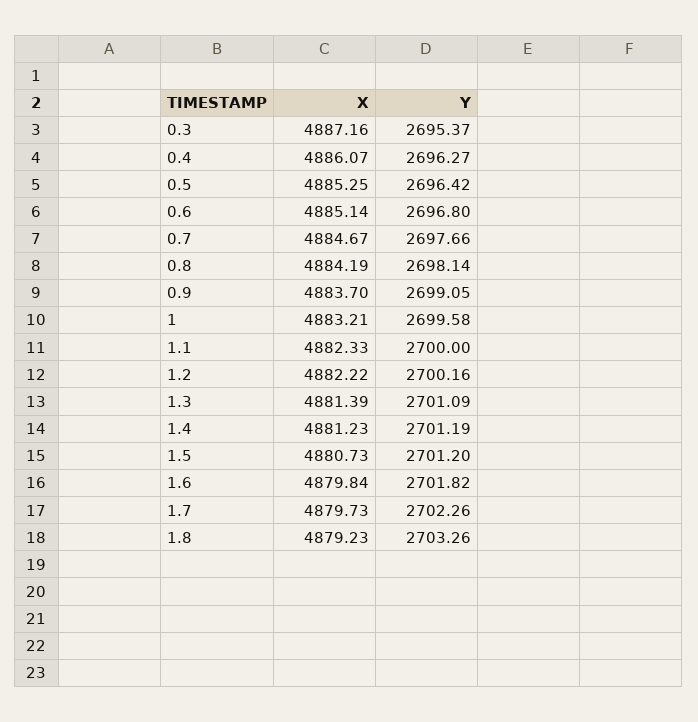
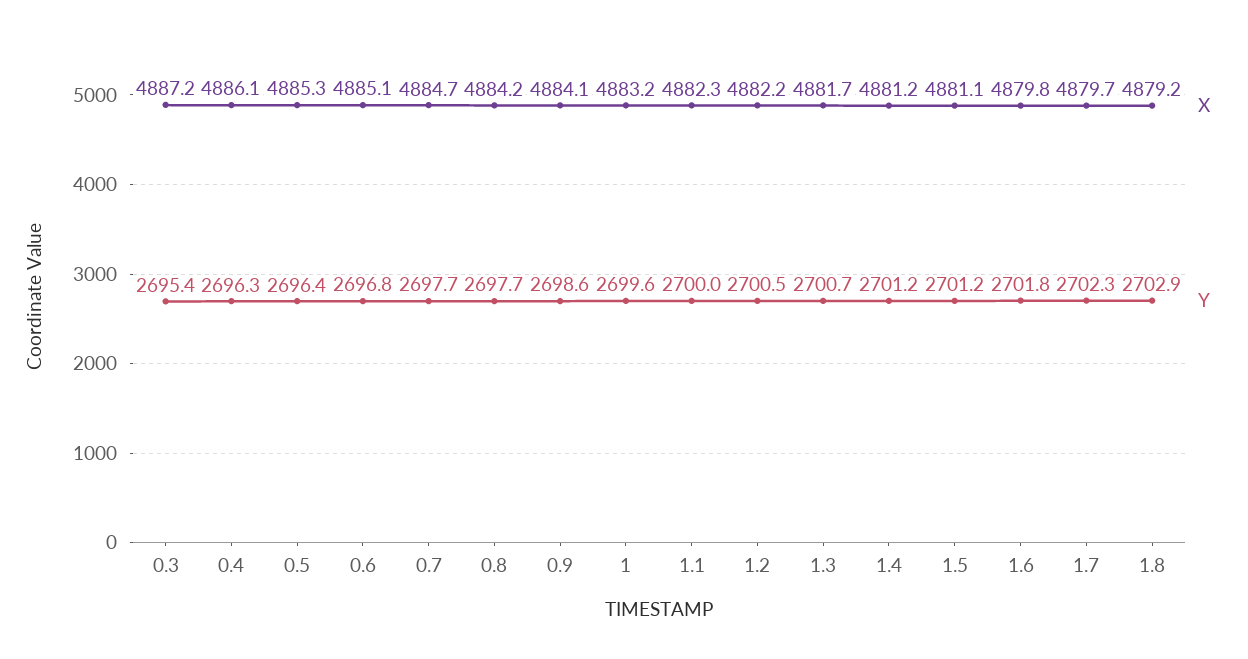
Y, 0.8: 2698.14 -> 2697.7
X, 0.9: 4883.7 -> 4884.1
Y, 0.9: 2699.05 -> 2698.6
Y, 1.2: 2700.16 -> 2700.5
X, 1.3: 4881.39 -> 4881.7
Y, 1.3: 2701.09 -> 2700.7
X, 1.5: 4880.73 -> 4881.1
Y, 1.8: 2703.26 -> 2702.9

